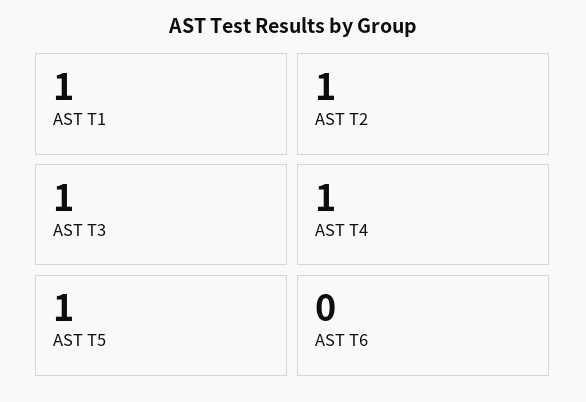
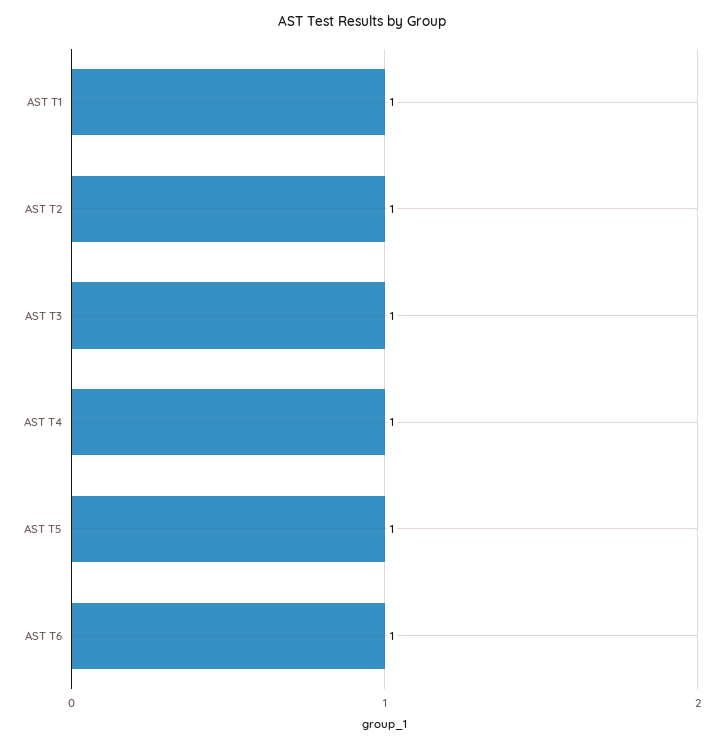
AST T6: 0 -> 1

